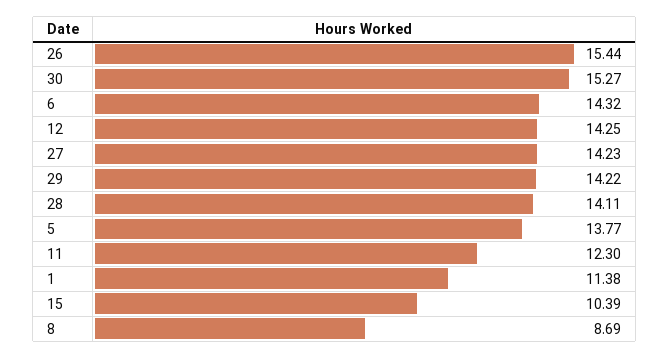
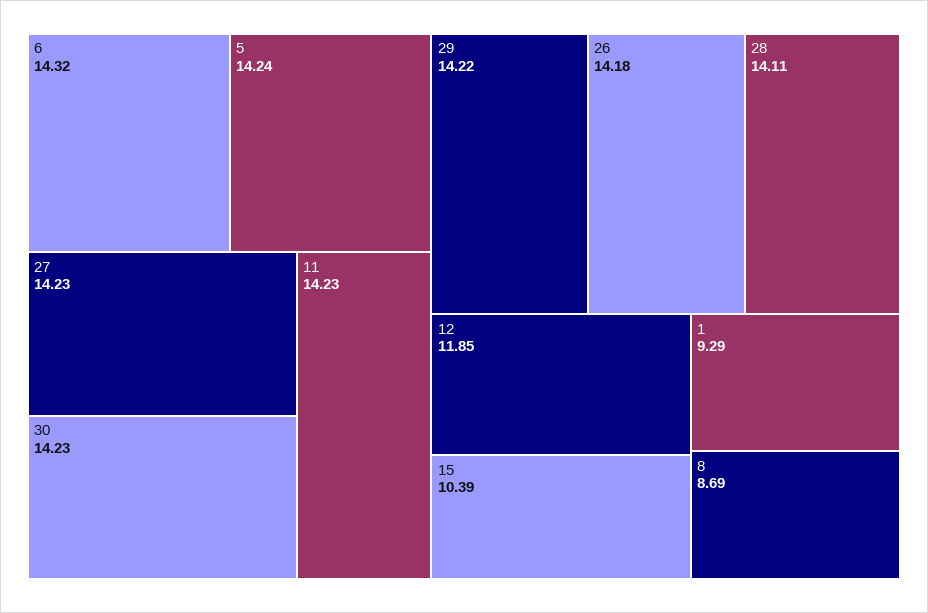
26: 15.44 -> 14.18
30: 15.27 -> 14.23
12: 14.25 -> 11.85
5: 13.77 -> 14.24
11: 12.3 -> 14.23
1: 11.38 -> 9.29

